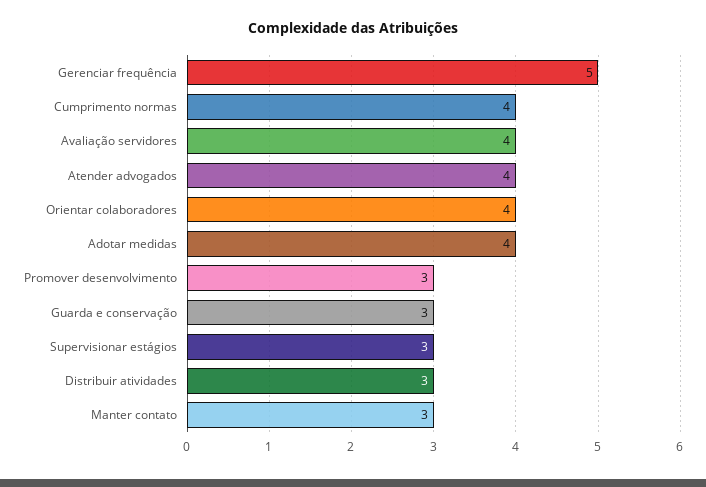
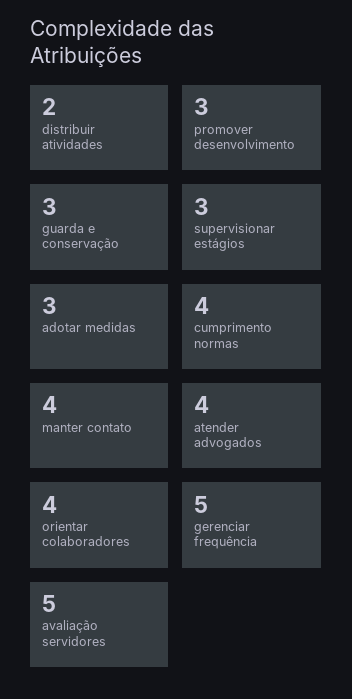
Avaliação servidores: 4 -> 5
Adotar medidas: 4 -> 3
Distribuir atividades: 3 -> 2
Manter contato: 3 -> 4

